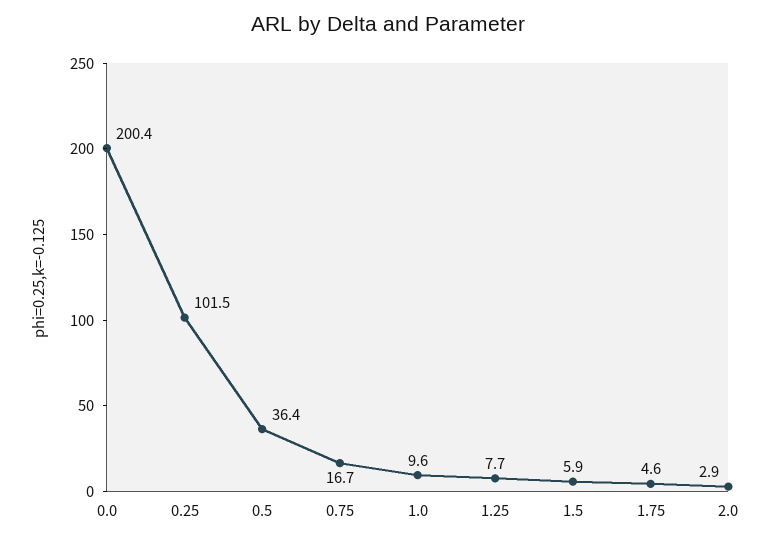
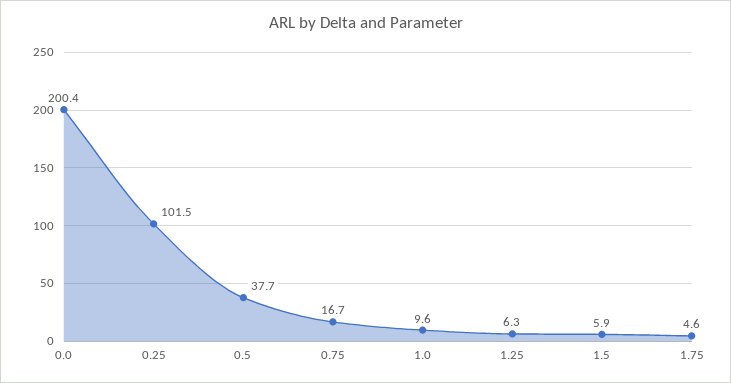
0.5: 36.4 -> 37.7
1.25: 7.7 -> 6.3
2.0: 2.9 -> none

